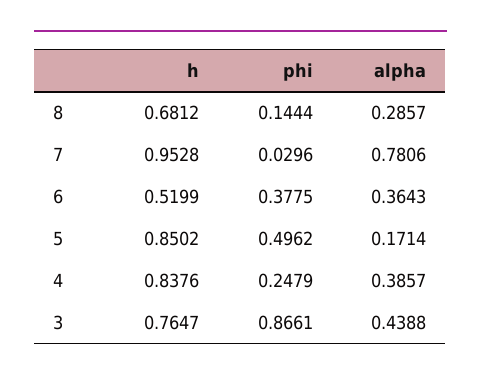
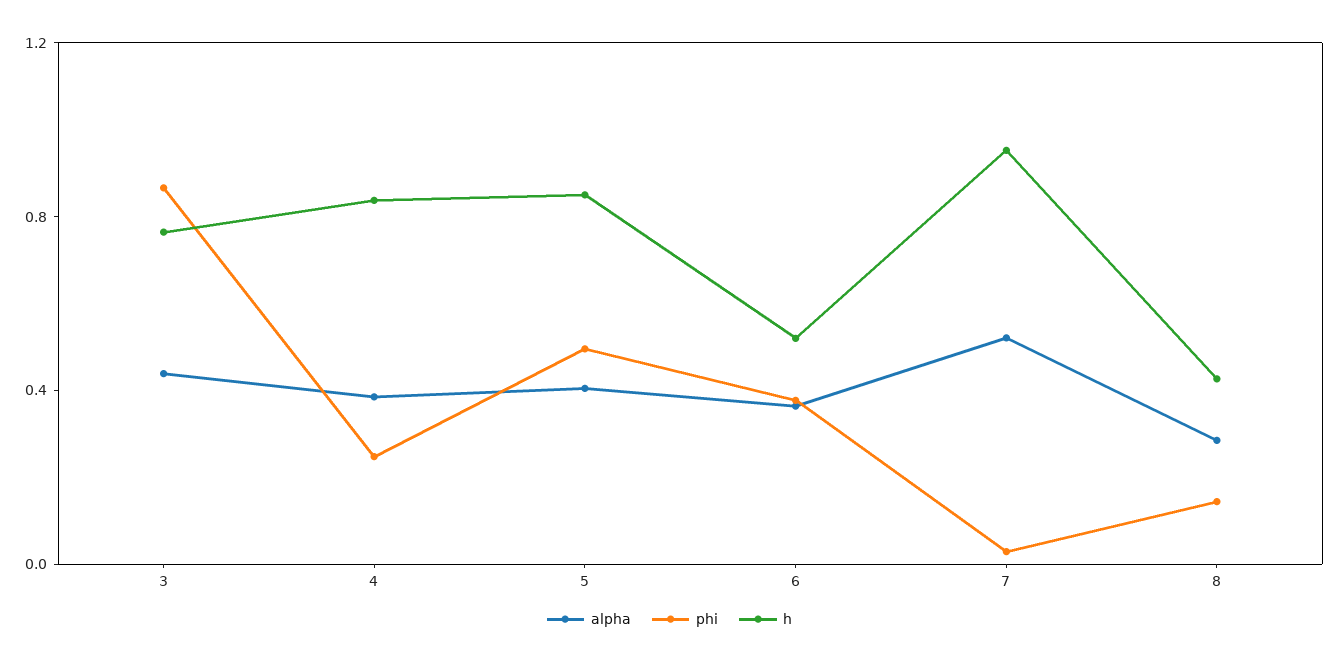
h, 8: 0.6812 -> 0.4
alpha, 7: 0.7806 -> 0.5
alpha, 5: 0.1714 -> 0.4

